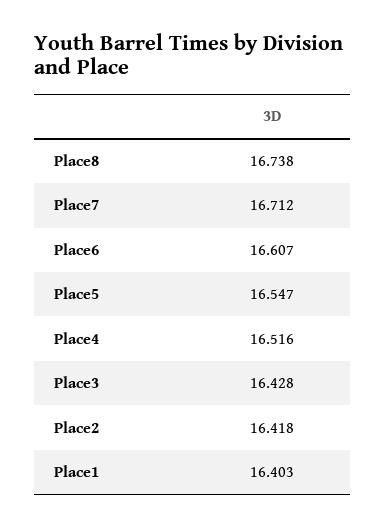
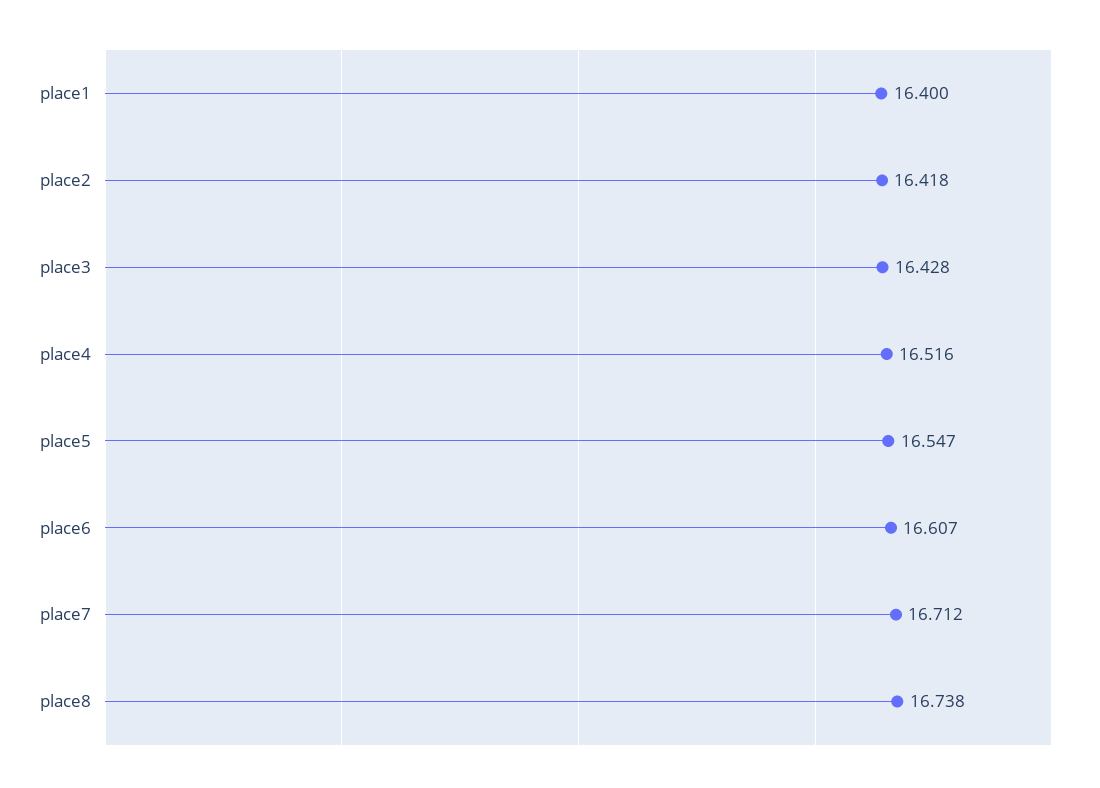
Place1: 16.403 -> 16.4

